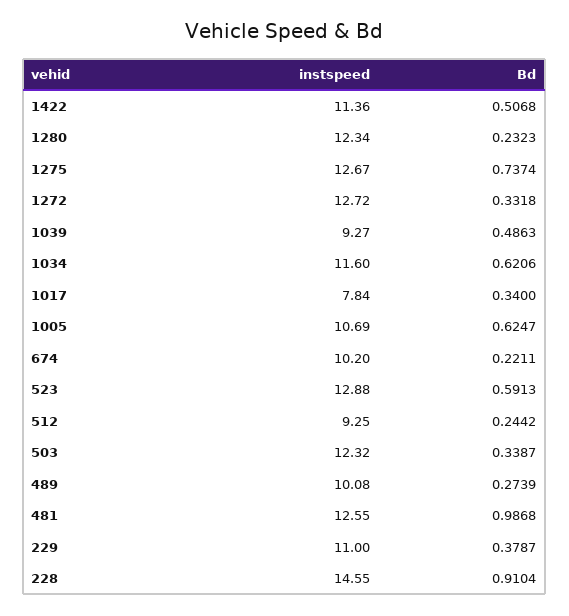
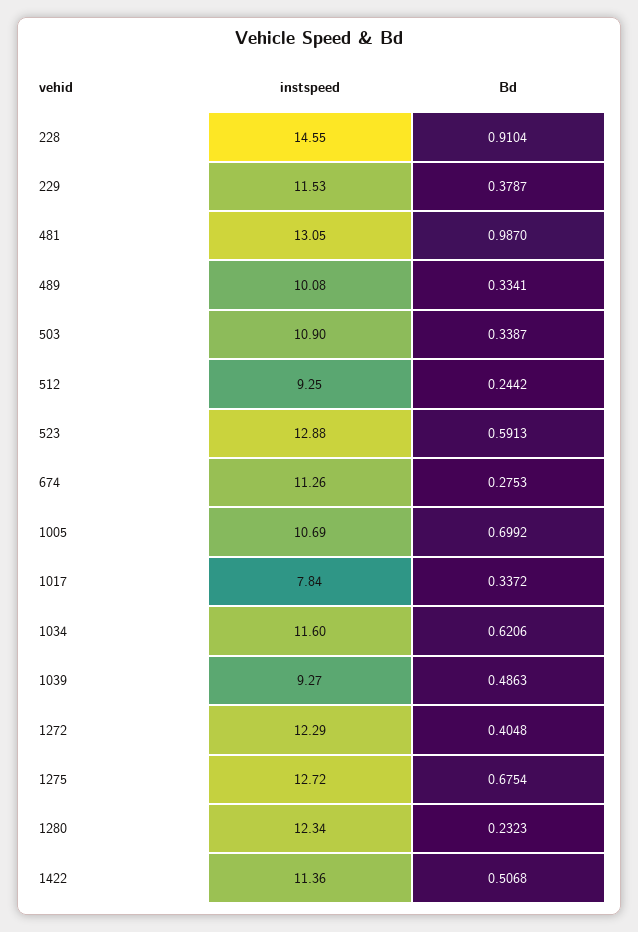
instspeed, 1275: 12.67 -> 12.72
Bd, 1275: 0.7374 -> 0.6754
instspeed, 1272: 12.72 -> 12.29
Bd, 1272: 0.3318 -> 0.4048
Bd, 1017: 0.34 -> 0.3372
Bd, 1005: 0.6247 -> 0.6992
instspeed, 674: 10.2 -> 11.26
Bd, 674: 0.2211 -> 0.2753
instspeed, 503: 12.32 -> 10.9
Bd, 489: 0.2739 -> 0.3341
instspeed, 481: 12.55 -> 13.05
Bd, 481: 0.9868 -> 0.987
instspeed, 229: 11 -> 11.53

